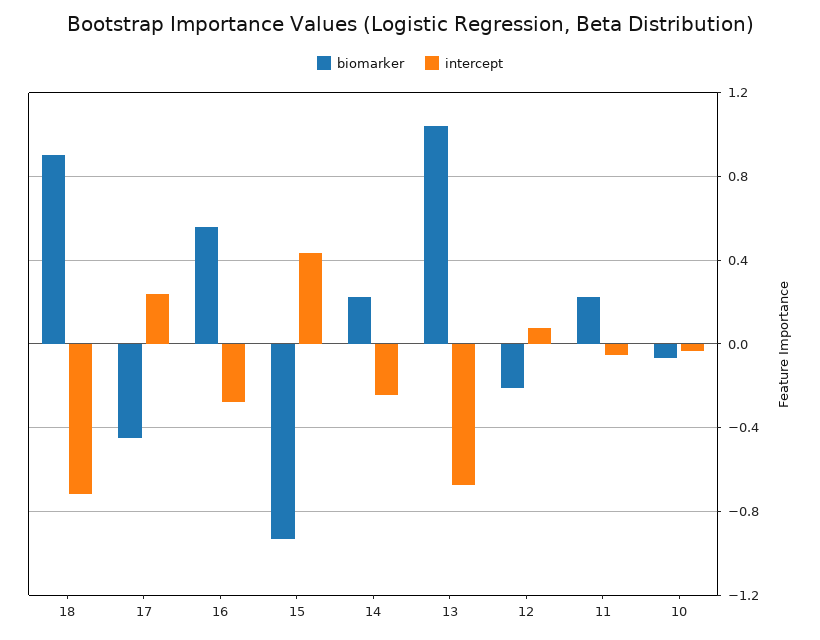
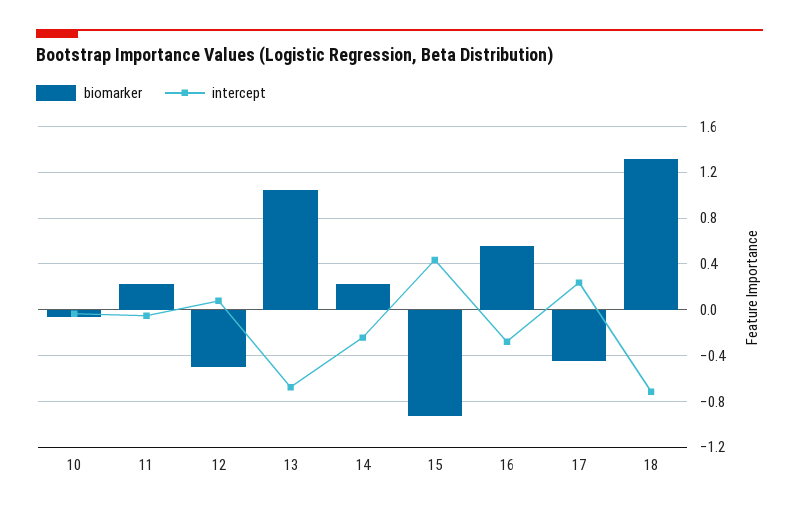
biomarker, 18: 0.9 -> 1.3
biomarker, 12: -0.2 -> -0.5

